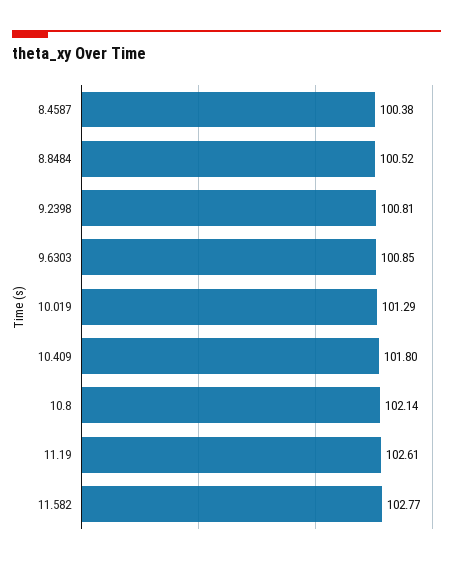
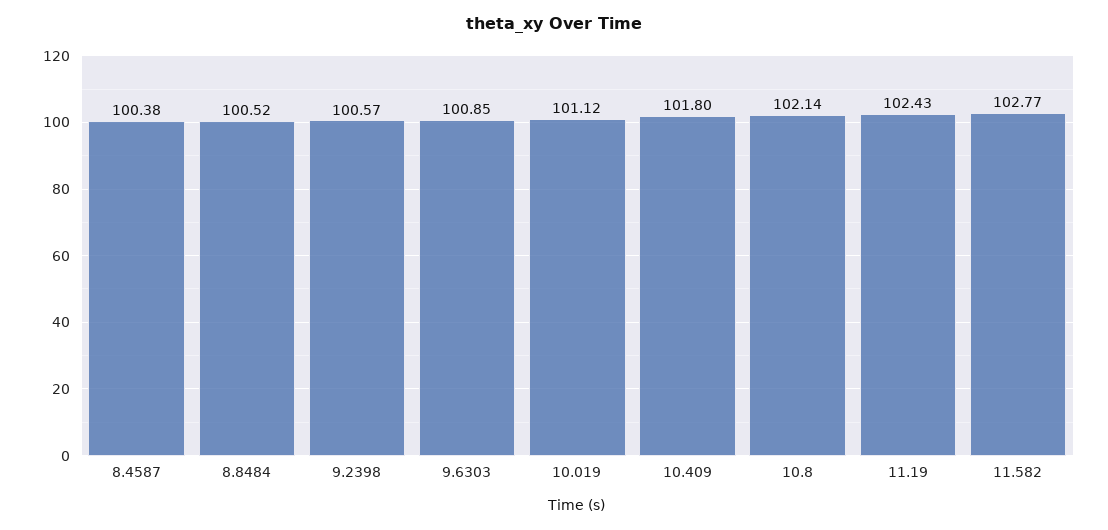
9.2398: 100.81 -> 100.57
10.019: 101.29 -> 101.12
11.19: 102.61 -> 102.43

